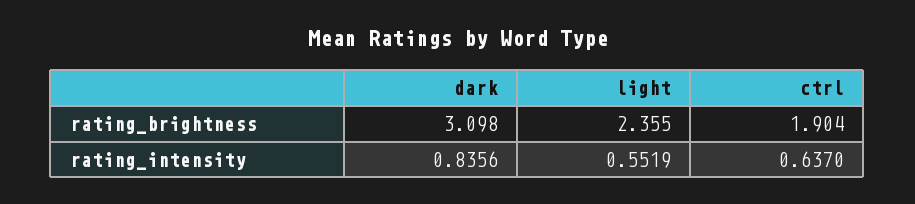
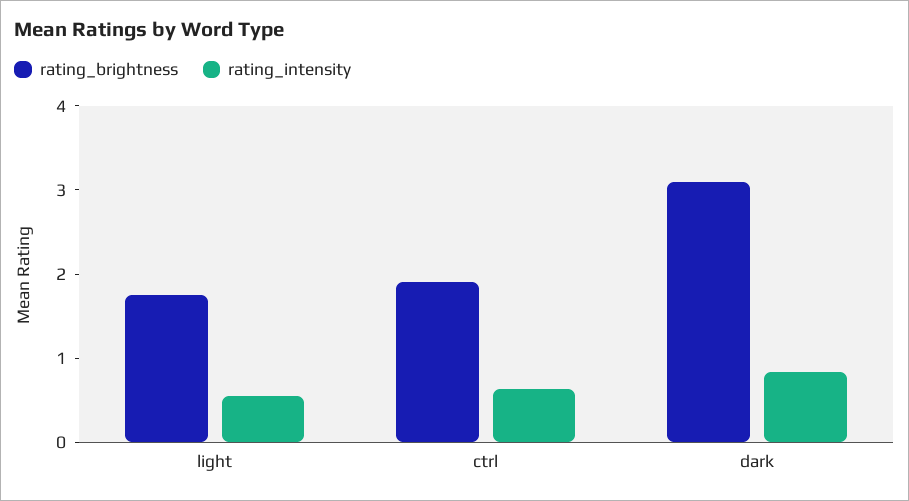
rating_brightness, light: 2.355 -> 1.8

